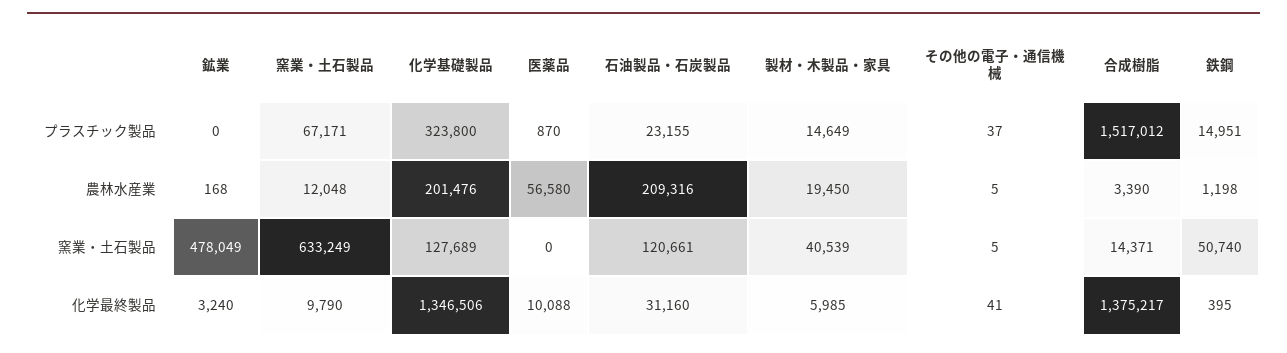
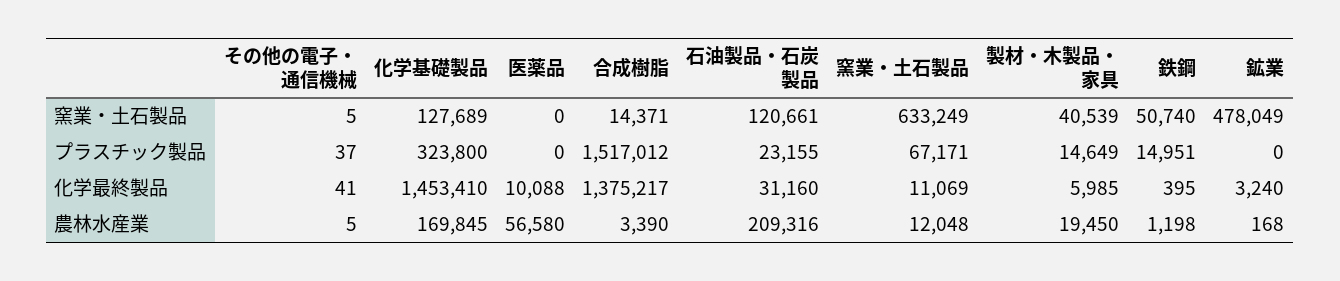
医薬品, プラスチック製品: 870 -> 0
化学基礎製品, 農林水産業: 201476 -> 169845
窯業・土石製品, 化学最終製品: 9790 -> 11069
化学基礎製品, 化学最終製品: 1346506 -> 1453410

